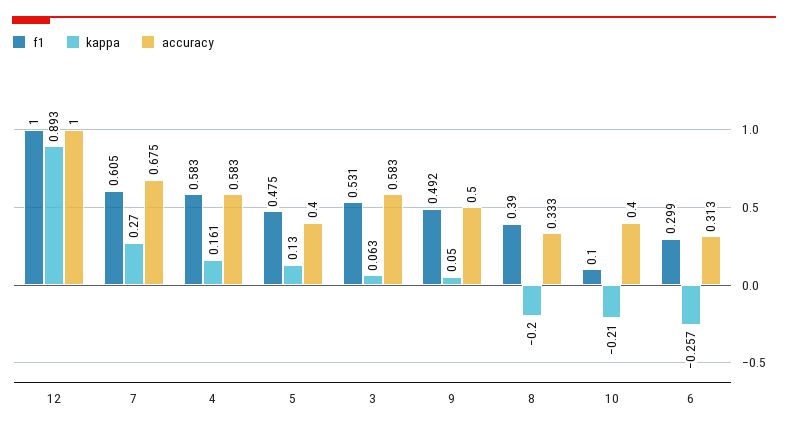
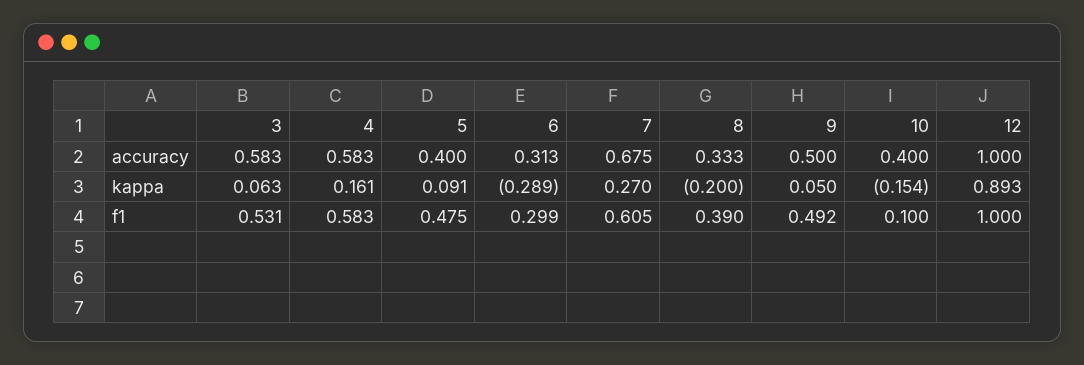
kappa, 5: 0.13 -> 0.091
kappa, 10: -0.21 -> -0.154
kappa, 6: -0.257 -> -0.289

